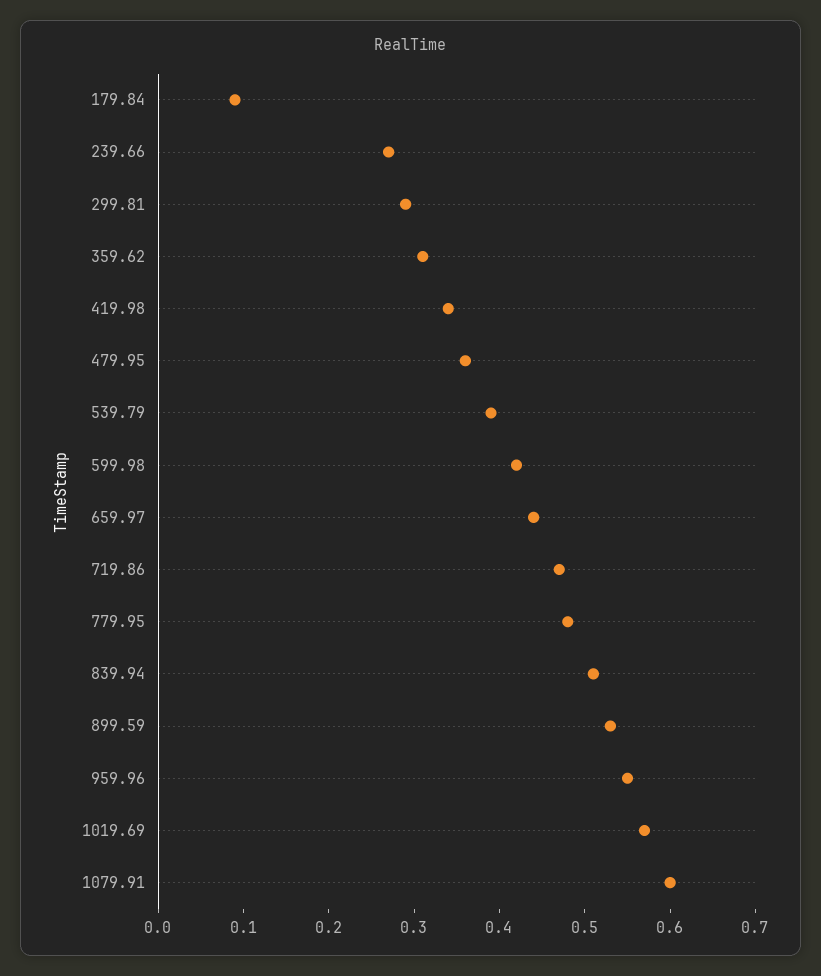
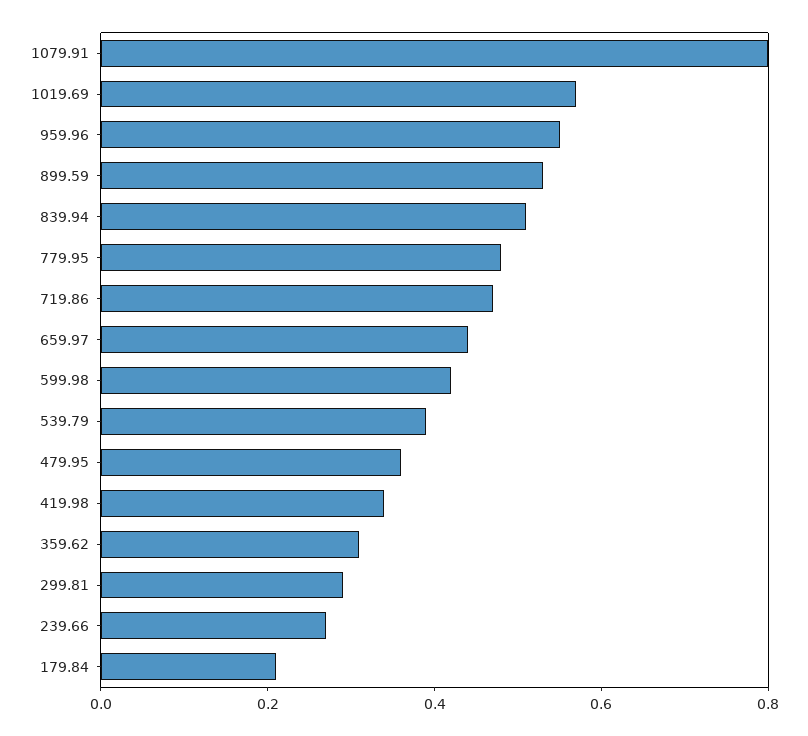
179.84: 0.09 -> 0.2
1079.91: 0.6 -> 0.8

